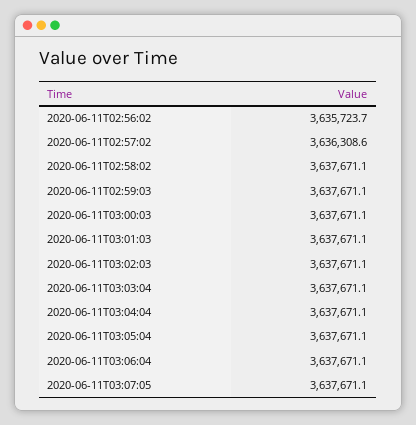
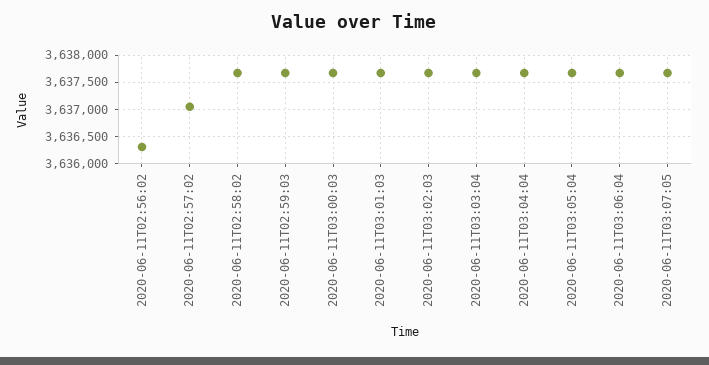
2020-06-11T02:56:02: 3635723.7 -> 3636250
2020-06-11T02:57:02: 3636308.6 -> 3637000

